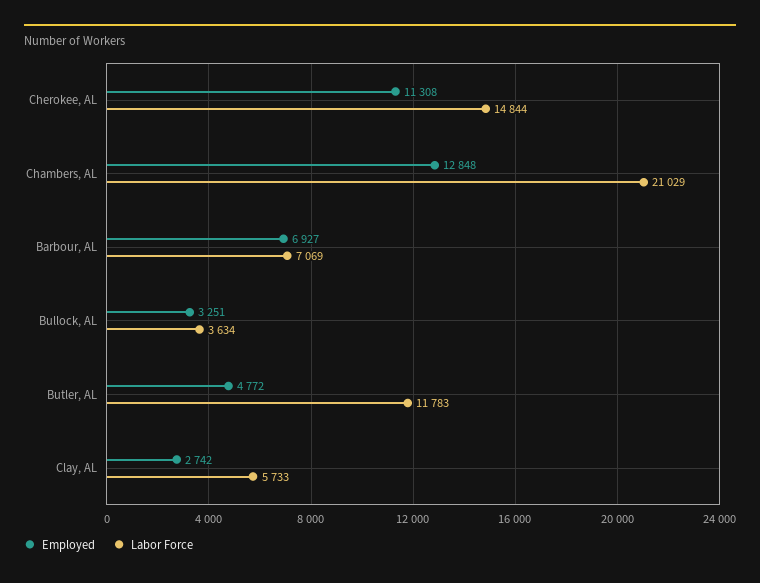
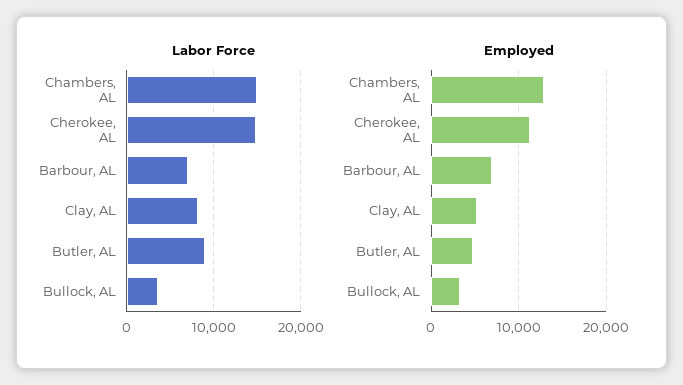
Labor Force, Chambers, AL: 21029 -> 15000
Labor Force, Butler, AL: 11783 -> 9000
Employed, Clay, AL: 2742 -> 5000
Labor Force, Clay, AL: 5733 -> 8000

